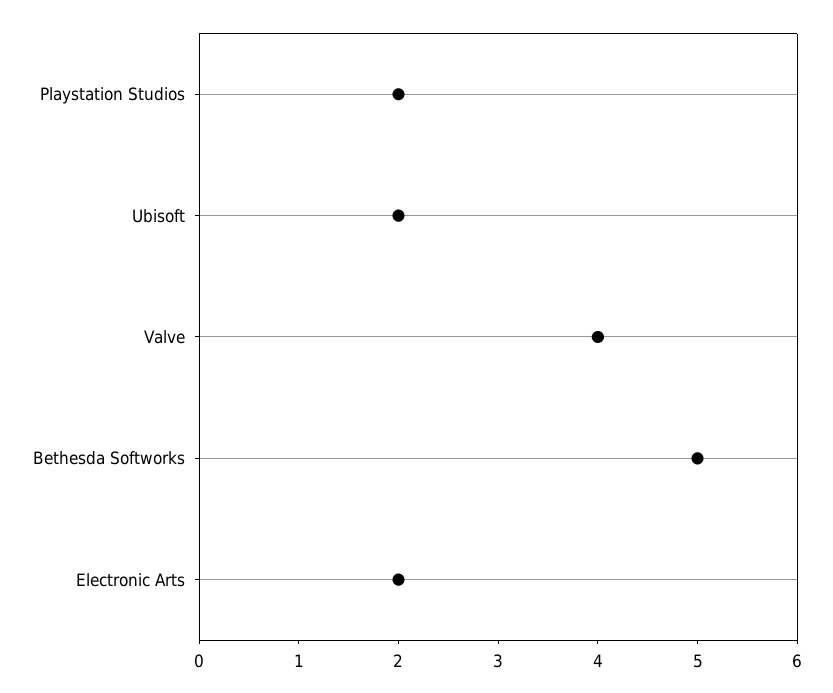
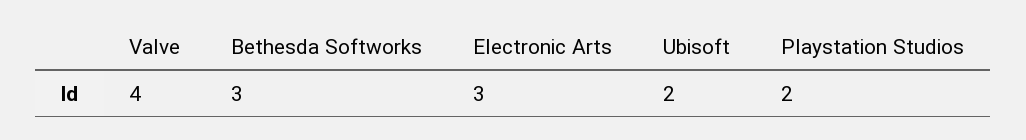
Bethesda Softworks: 5 -> 3
Electronic Arts: 2 -> 3

